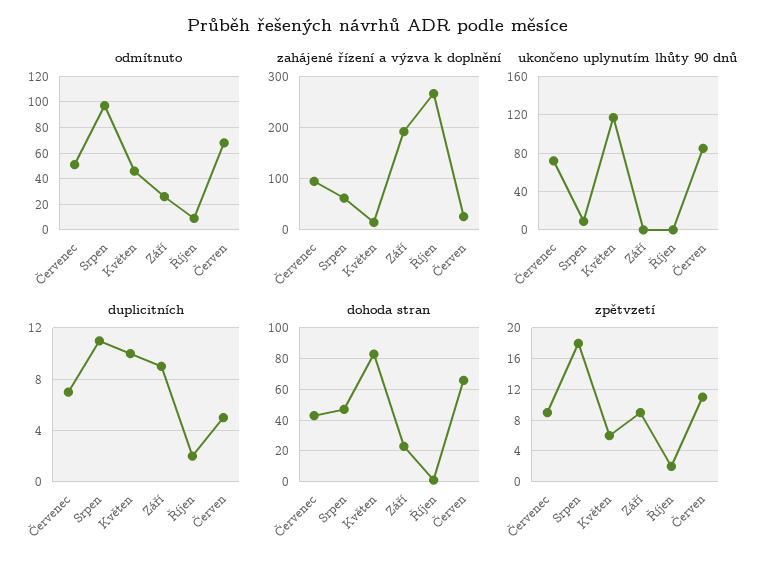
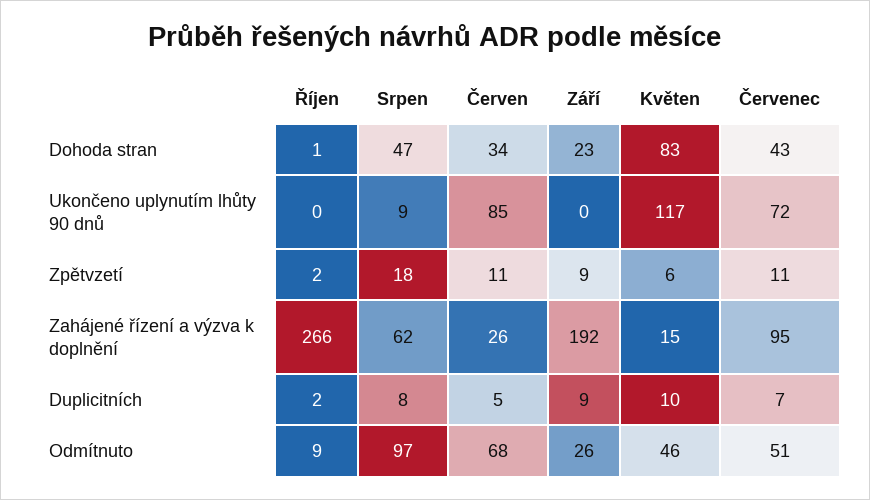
duplicitních, Srpen: 11 -> 8
dohoda stran, Červen: 65 -> 34
zpětvzetí, Červenec: 9 -> 11

